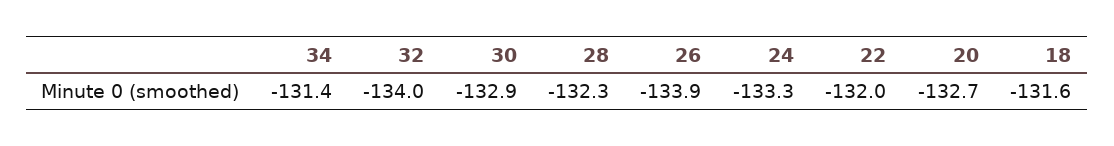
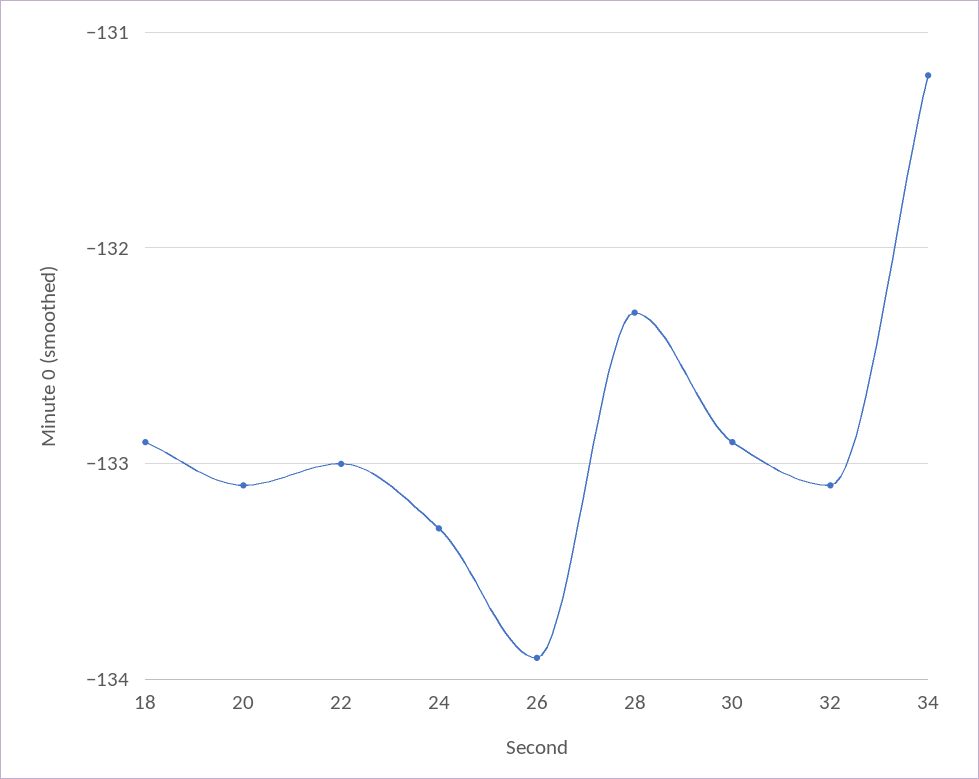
34: -131.4 -> -131.2
32: -134 -> -133.1
22: -132 -> -133
20: -132.7 -> -133.1
18: -131.6 -> -132.9

